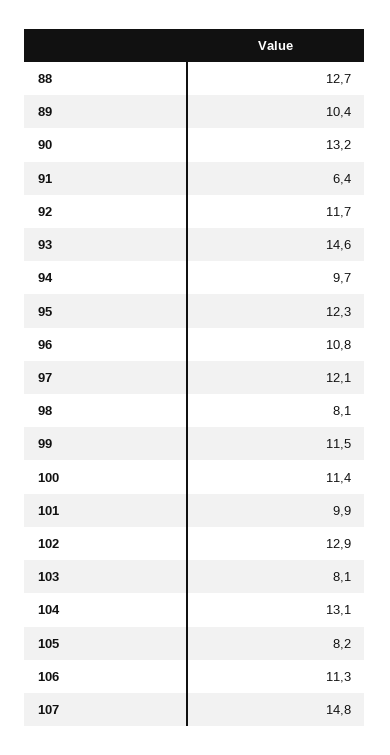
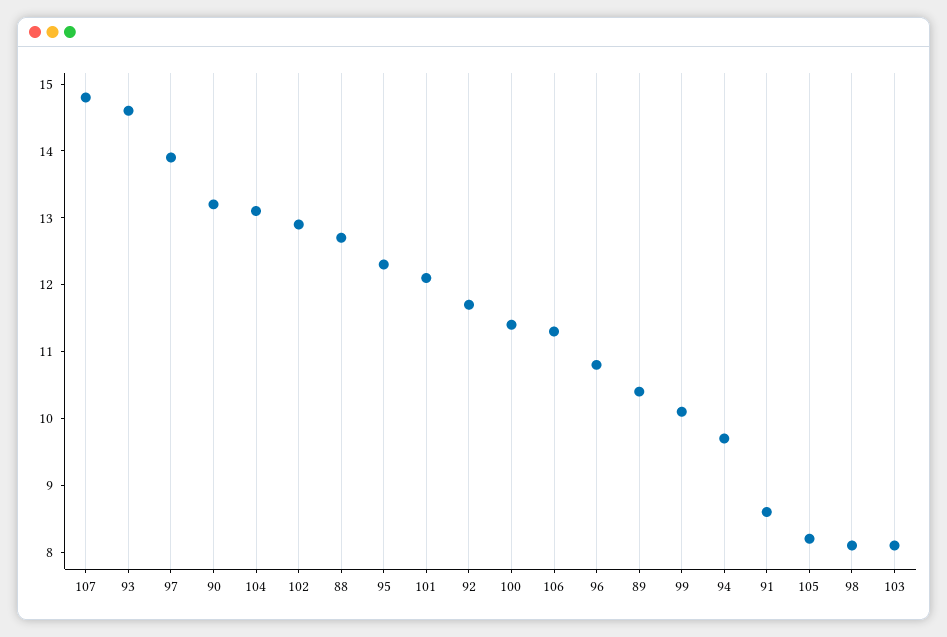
91: 6.4 -> 8.5
97: 12.1 -> 14
99: 11.5 -> 10
101: 9.9 -> 12

